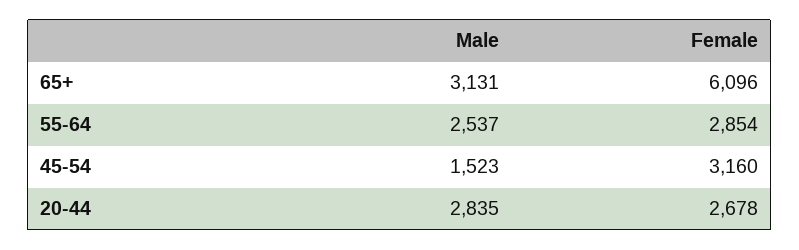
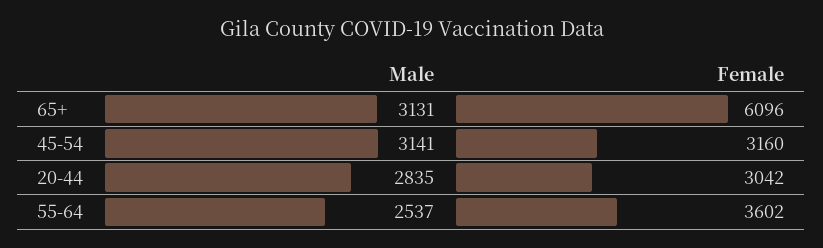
Female, 55-64: 2854 -> 3602
Male, 45-54: 1523 -> 3141
Female, 20-44: 2678 -> 3042

